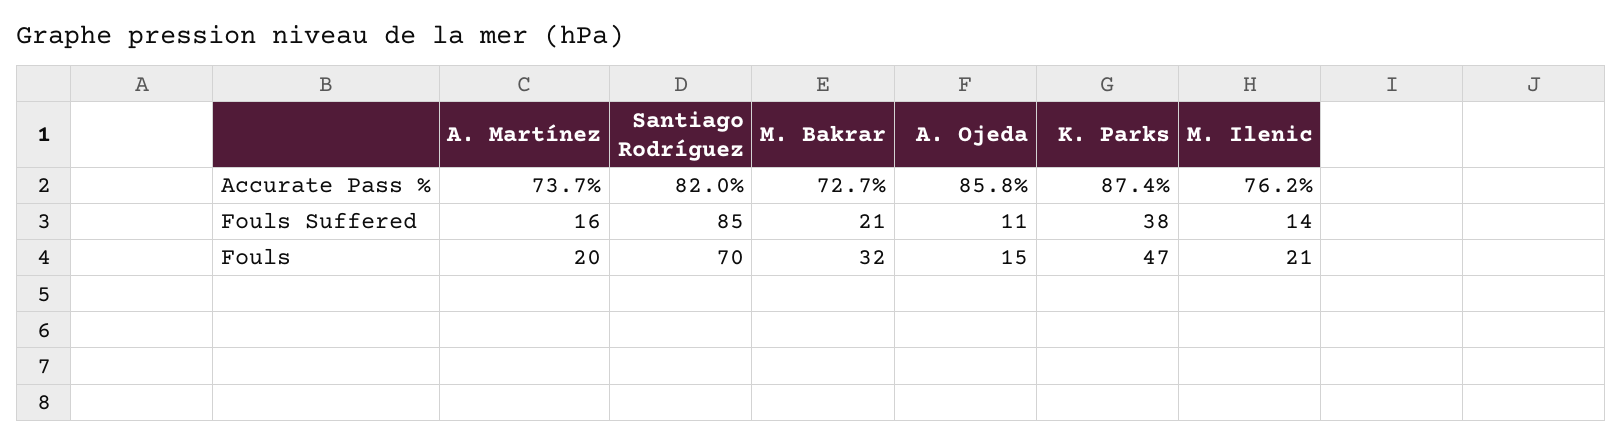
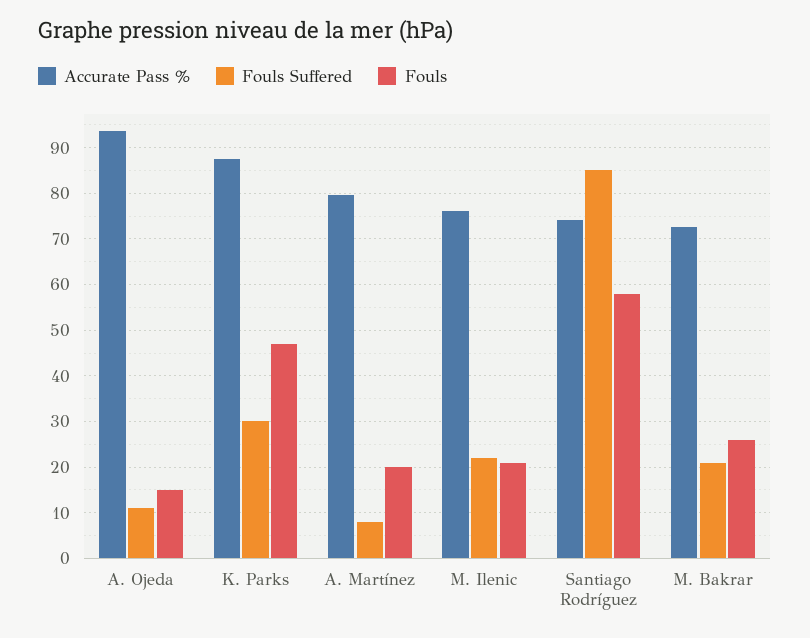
Accurate Pass %, A. Martínez: 73.7 -> 80
Accurate Pass %, Santiago Rodríguez: 82 -> 74
Accurate Pass %, A. Ojeda: 85.8 -> 94
Fouls Suffered, A. Martínez: 16 -> 8
Fouls Suffered, K. Parks: 38 -> 30
Fouls Suffered, M. Ilenic: 14 -> 22
Fouls, Santiago Rodríguez: 70 -> 58
Fouls, M. Bakrar: 32 -> 26

